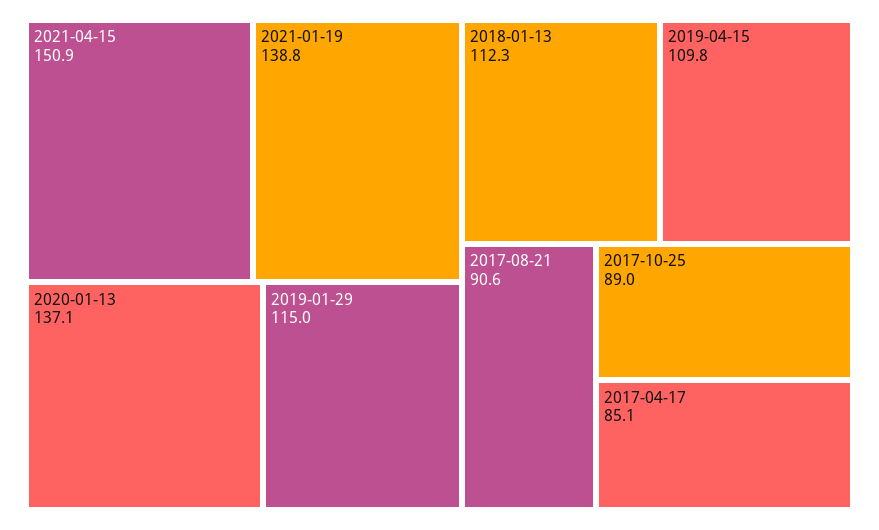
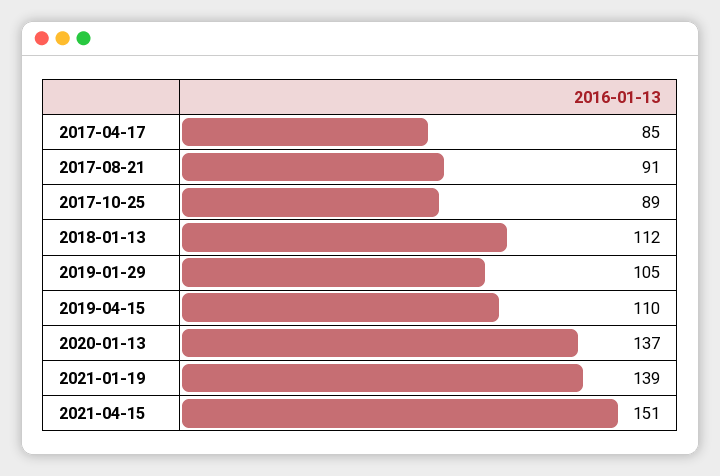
2019-01-29: 115 -> 105

